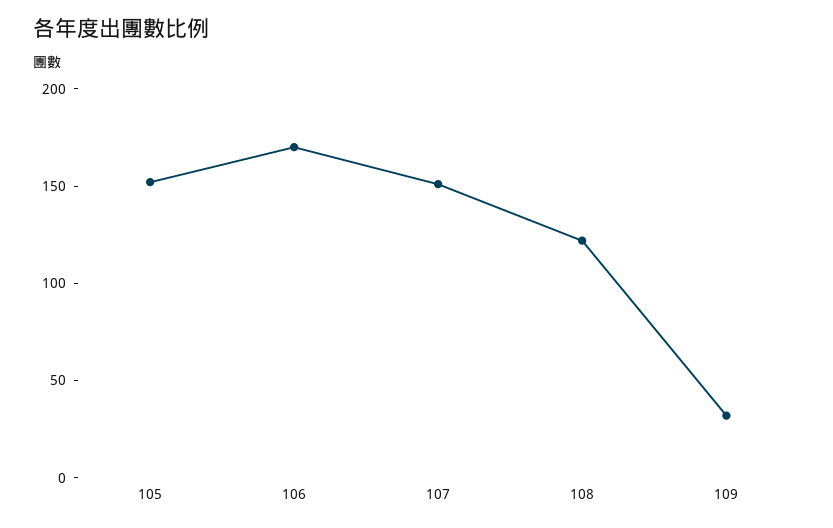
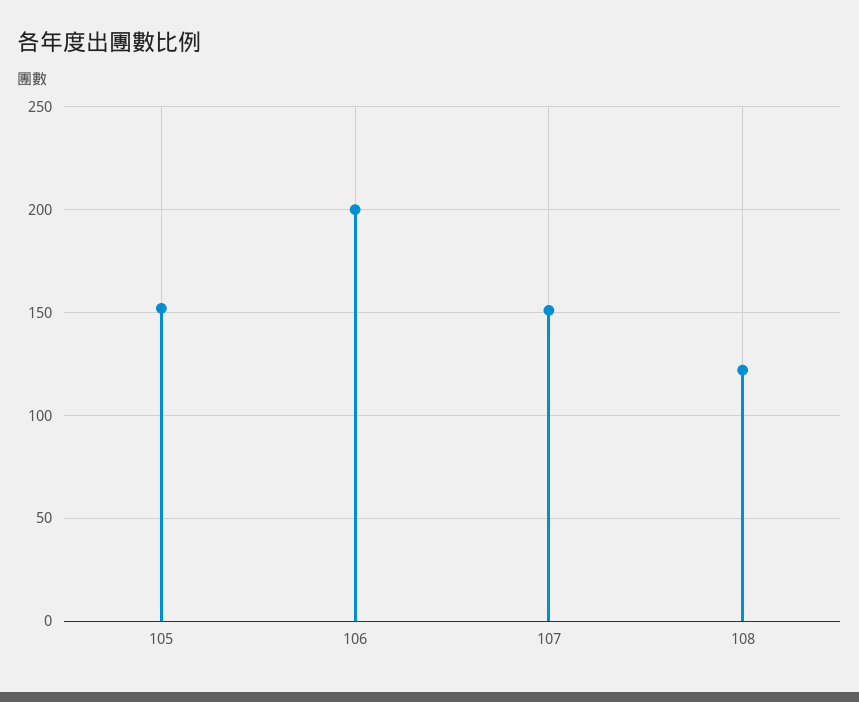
106: 170 -> 200
109: 30 -> none

